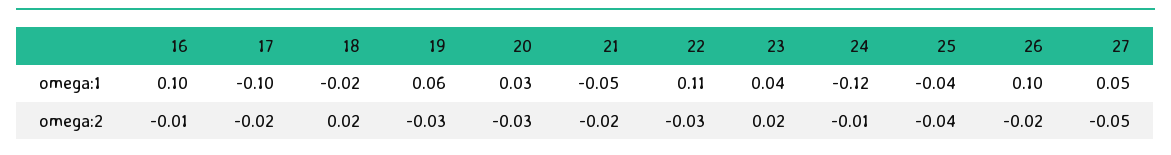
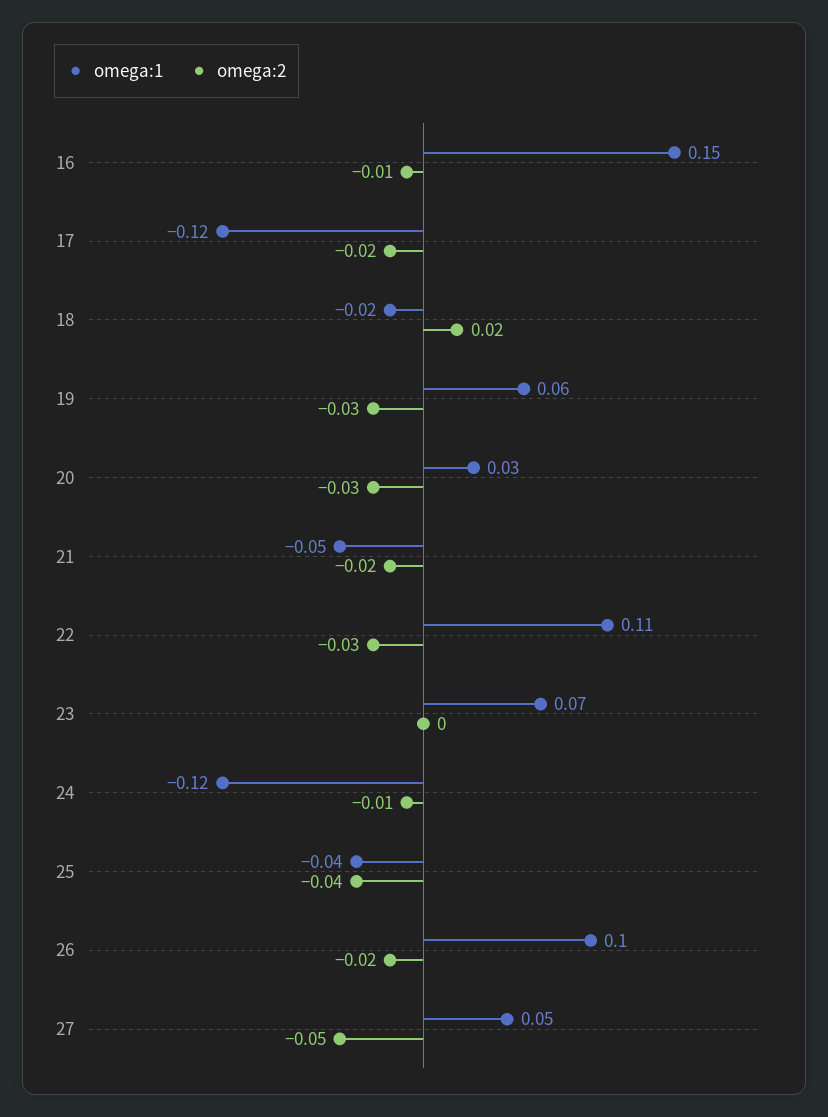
omega:1, 16: 0.1 -> 0.15
omega:1, 17: -0.1 -> -0.12
omega:1, 23: 0.04 -> 0.07
omega:2, 23: 0.02 -> 0

